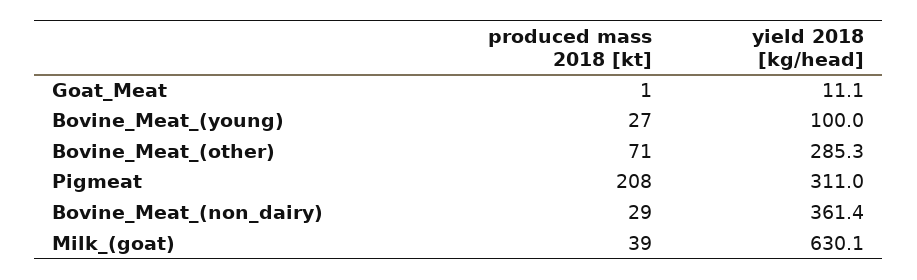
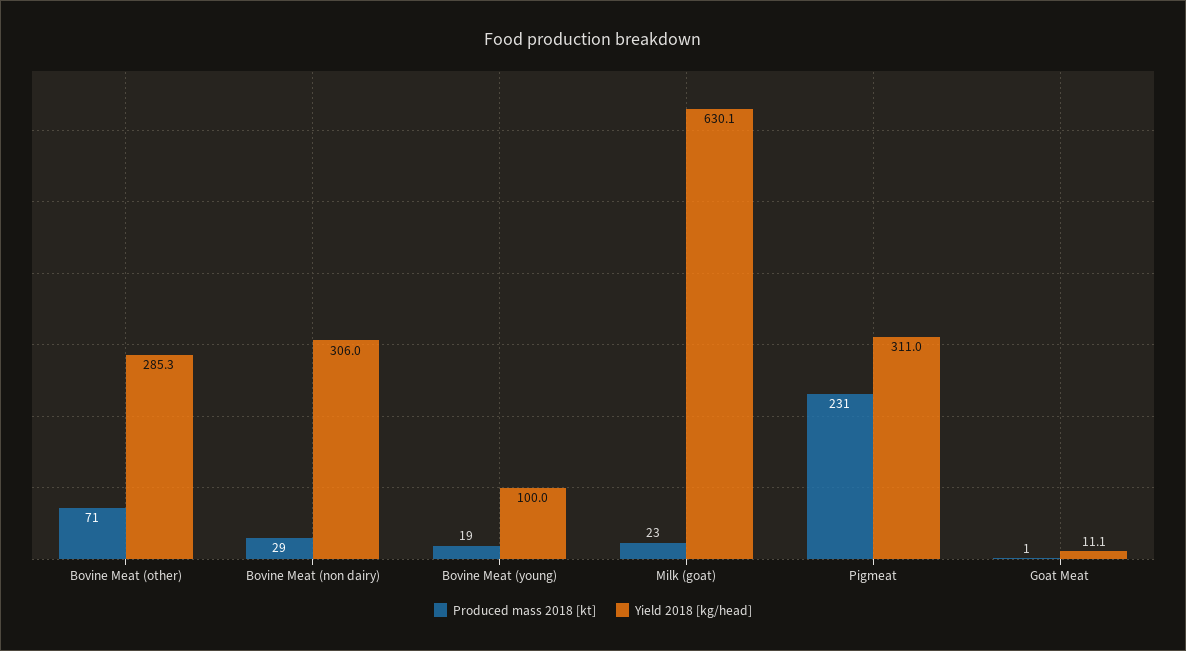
produced mass 2018 [kt], Bovine_Meat_(young): 27 -> 19
produced mass 2018 [kt], Pigmeat: 208 -> 231
yield 2018 [kg/head], Bovine_Meat_(non_dairy): 361.4 -> 306
produced mass 2018 [kt], Milk_(goat): 39 -> 23

